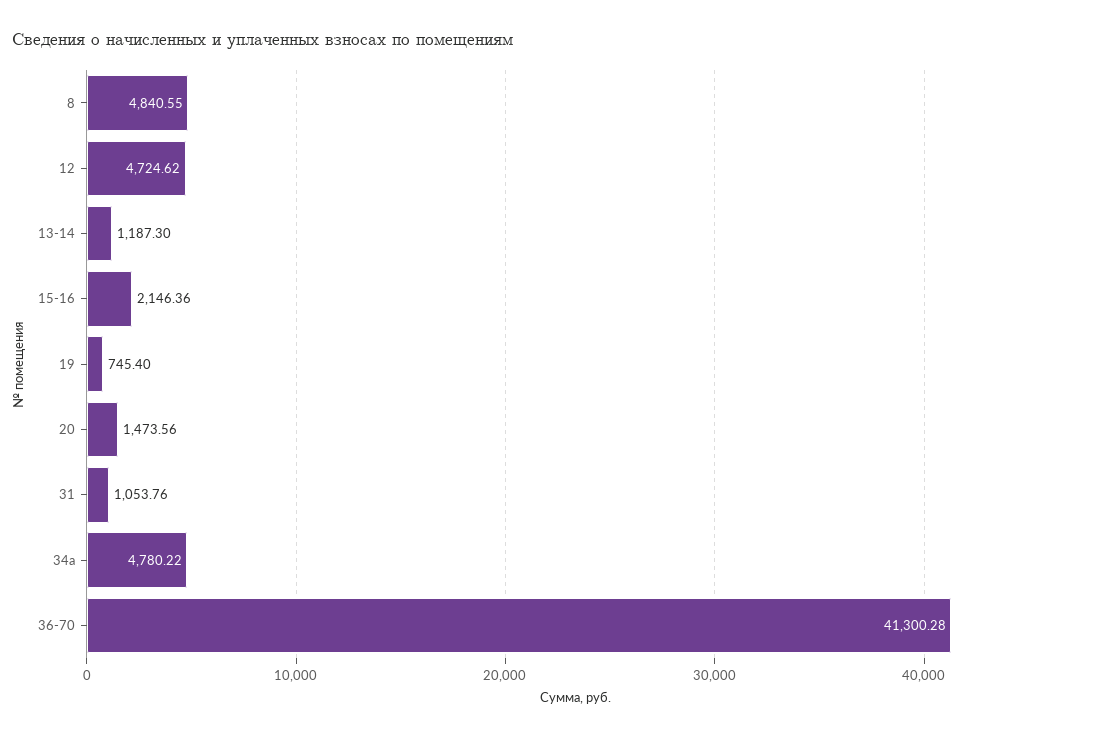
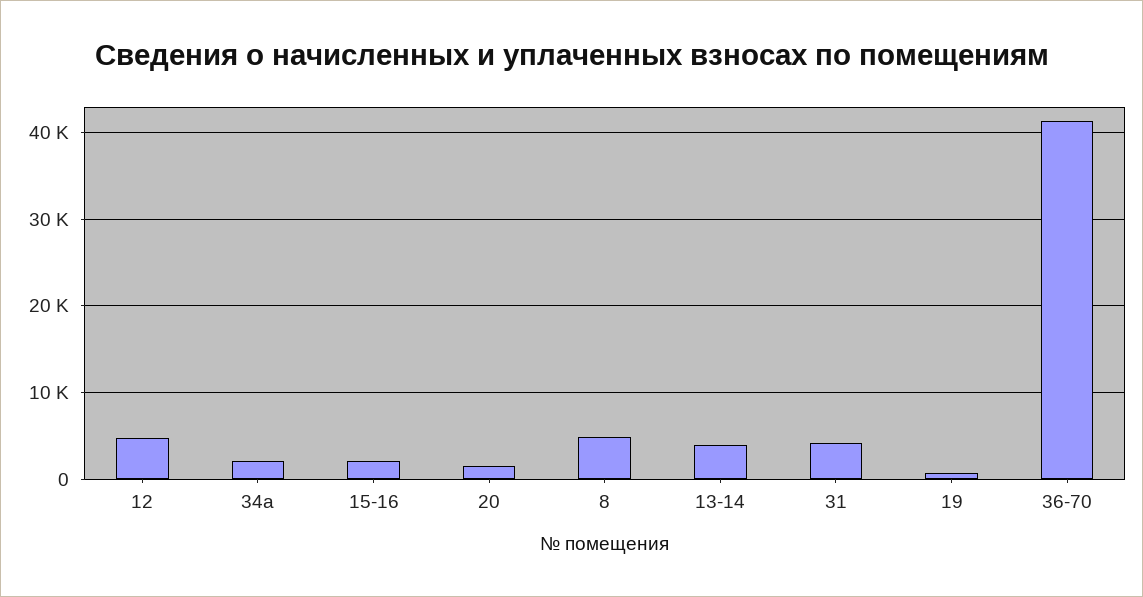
13-14: 1187.3 -> 4000
31: 1053.76 -> 4000
34а: 4780.22 -> 2000

